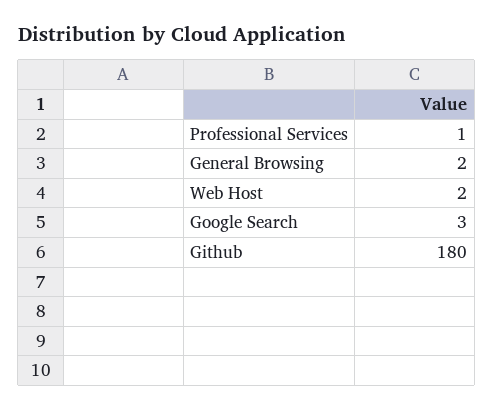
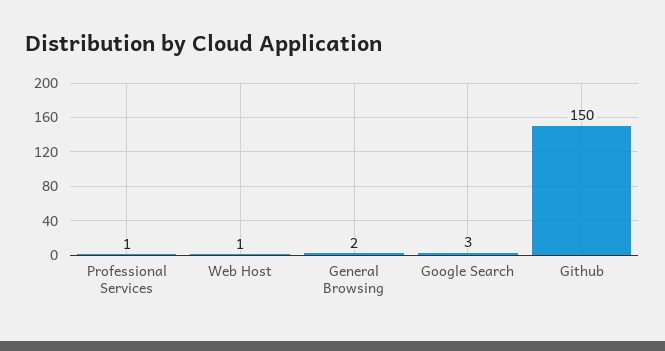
Web Host: 2 -> 1
Github: 180 -> 150

